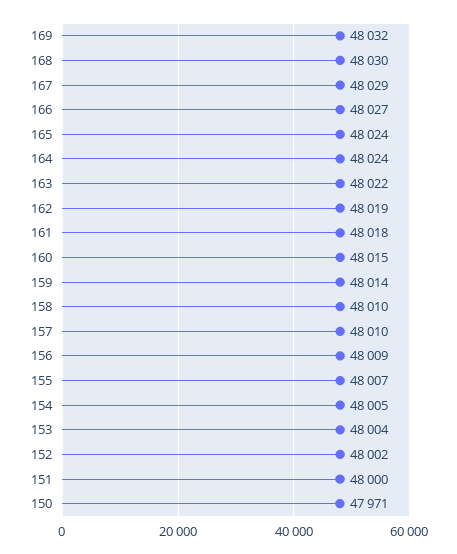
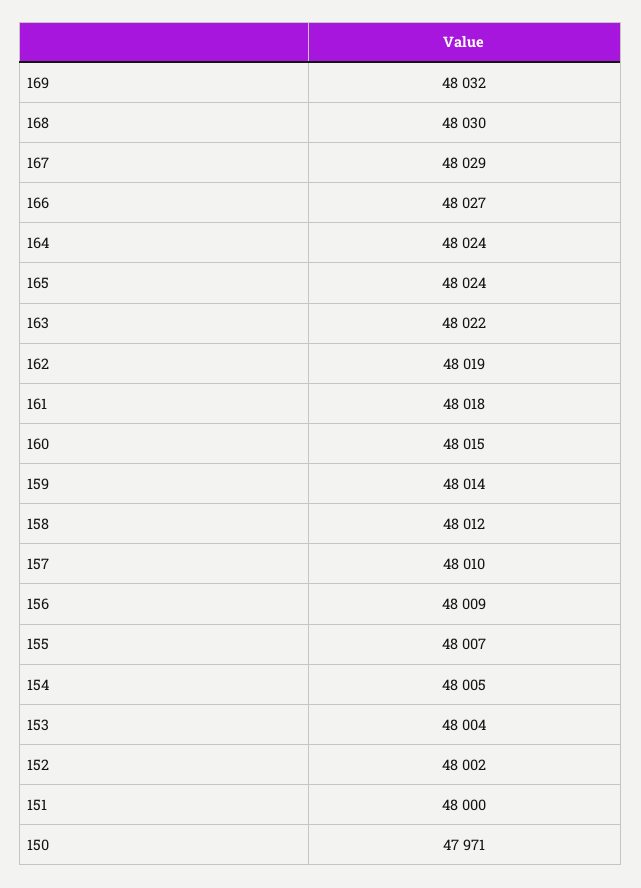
158: 48010 -> 48012

